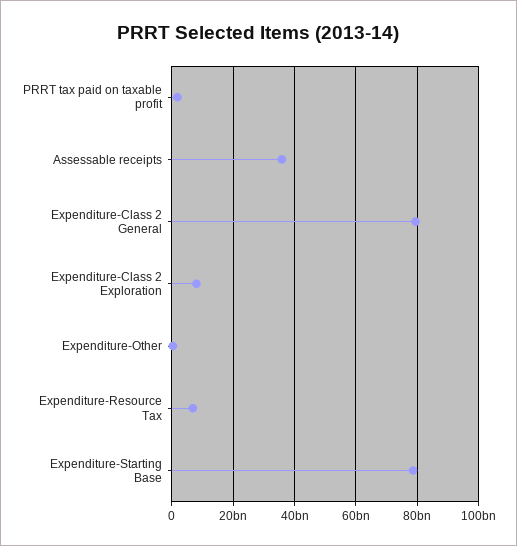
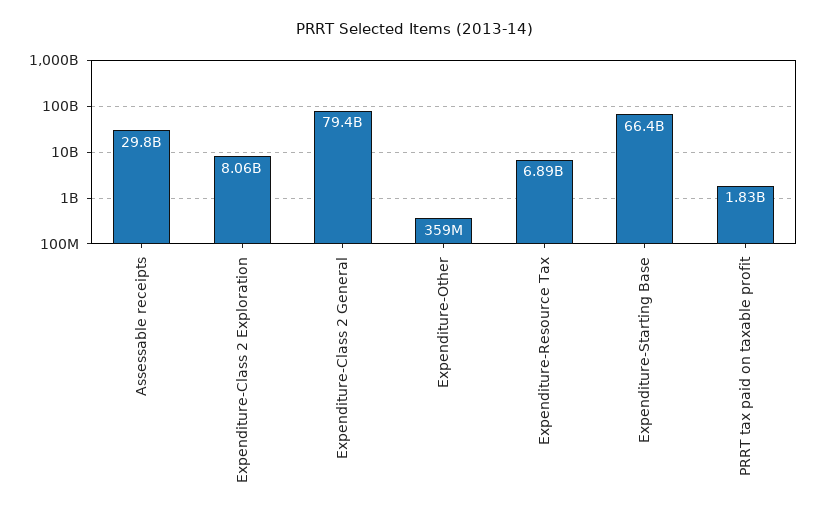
Assessable receipts: 36000000000 -> 29800000000
Expenditure-Starting Base: 78000000000 -> 66400000000

